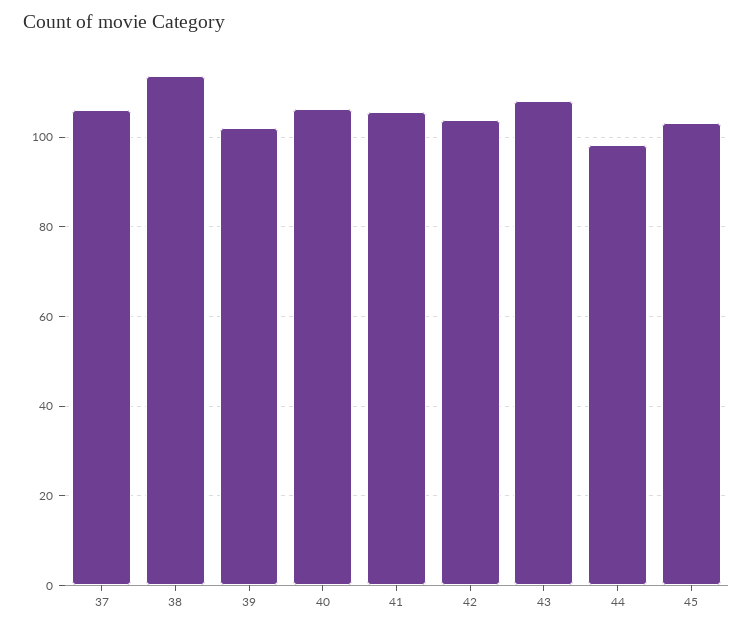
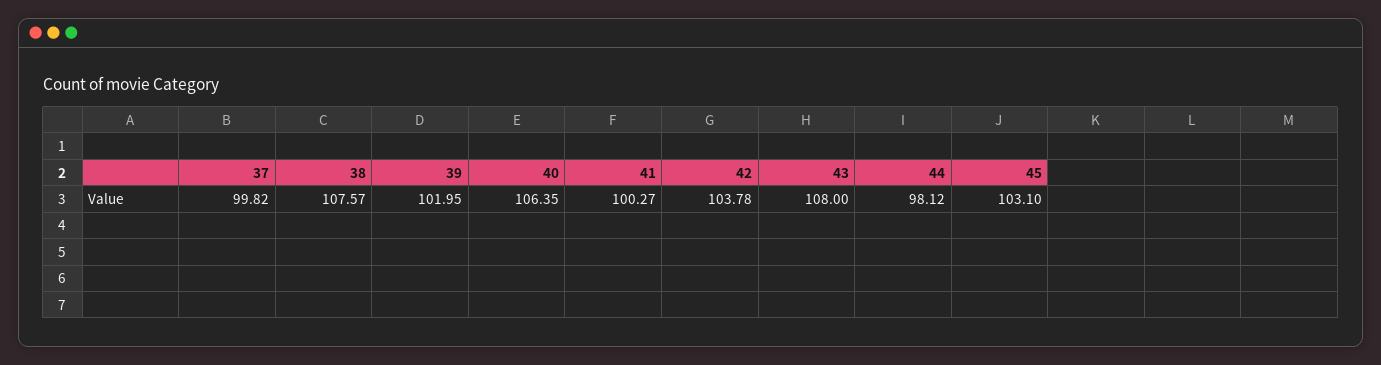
37: 106 -> 99.82
38: 114 -> 107.57
41: 106 -> 100.27

